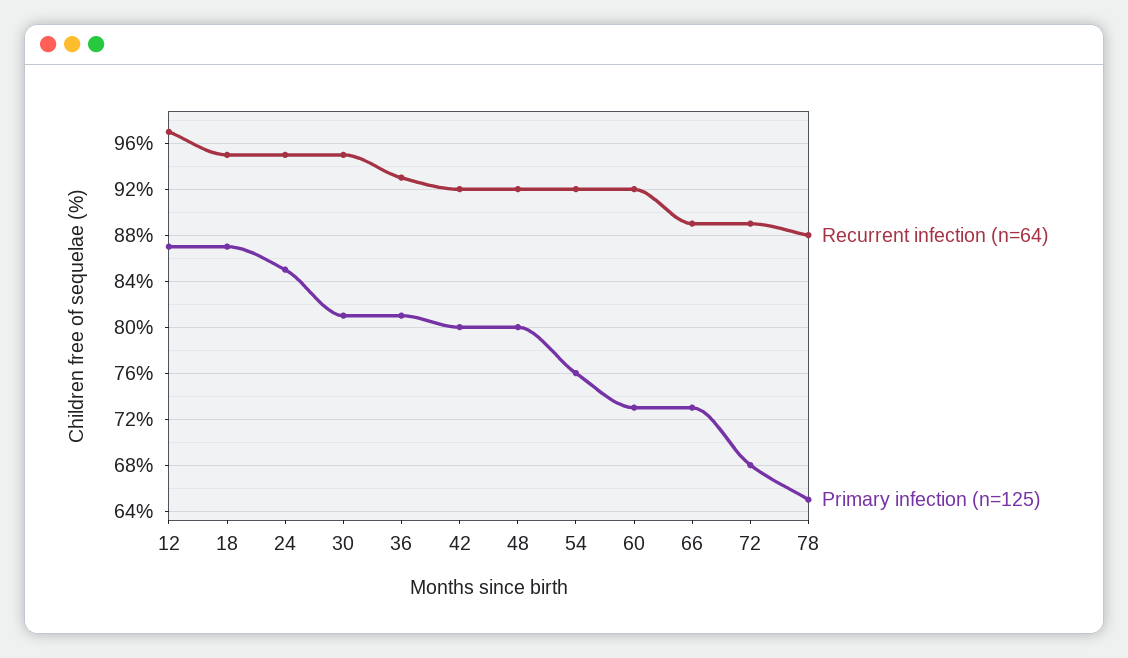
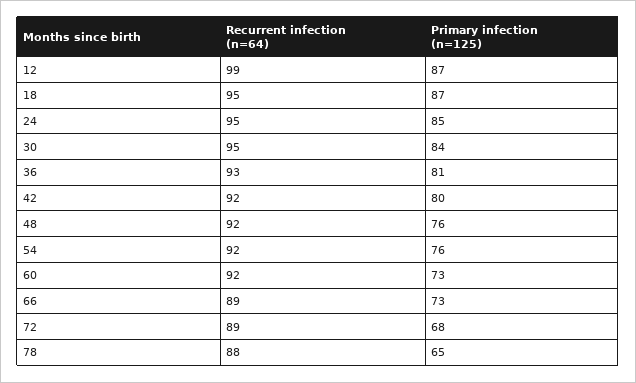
Recurrent infection (n=64), 12: 97 -> 99
Primary infection (n=125), 30: 81 -> 84
Primary infection (n=125), 48: 80 -> 76

